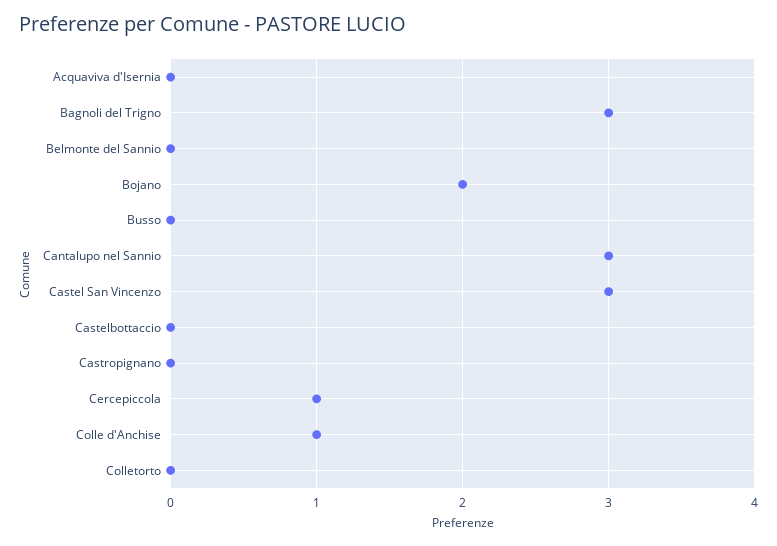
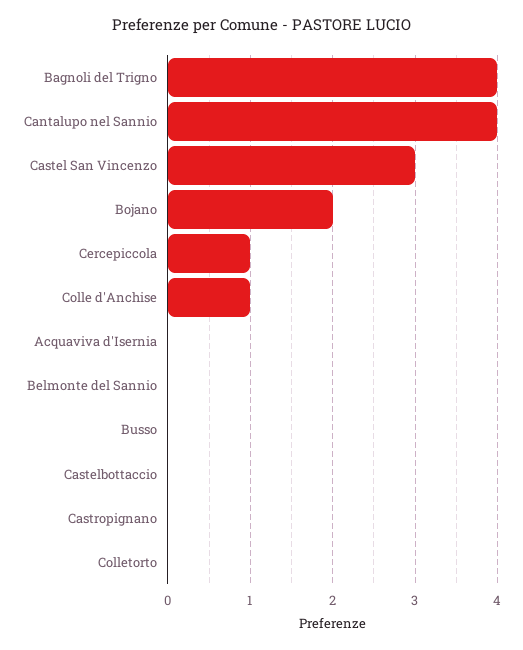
Bagnoli del Trigno: 3 -> 4
Cantalupo nel Sannio: 3 -> 4

